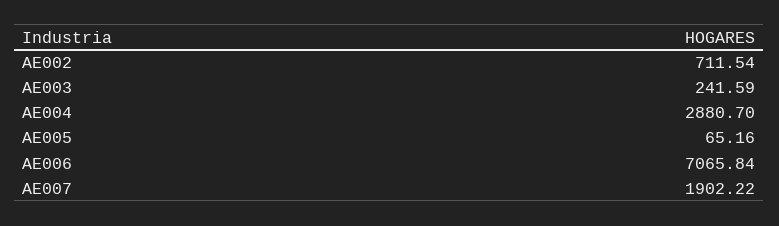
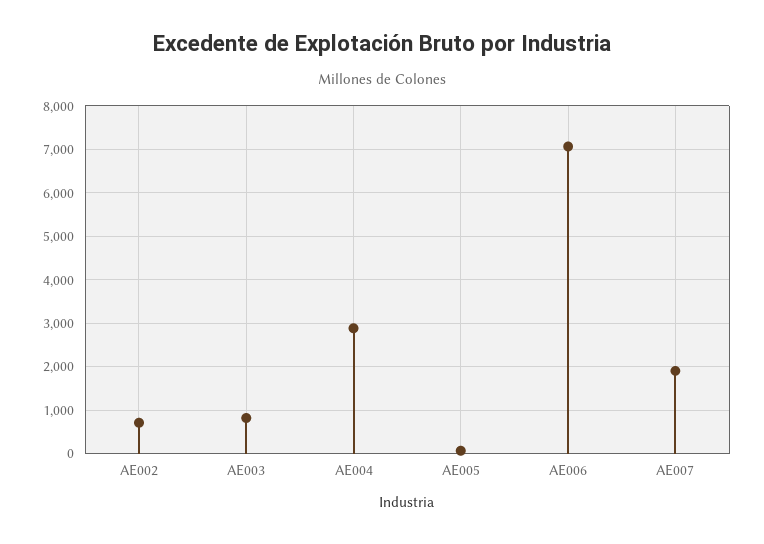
AE003: 241.59 -> 800

